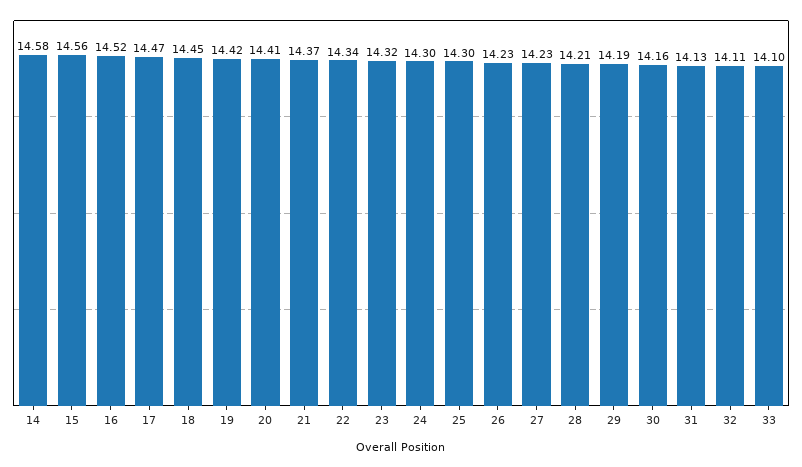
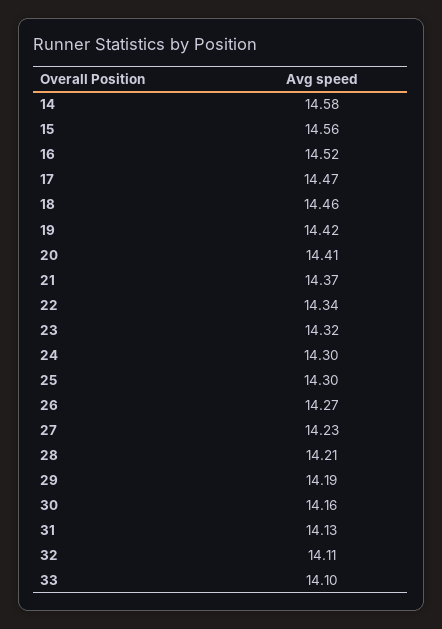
18: 14.45 -> 14.46
26: 14.23 -> 14.27

